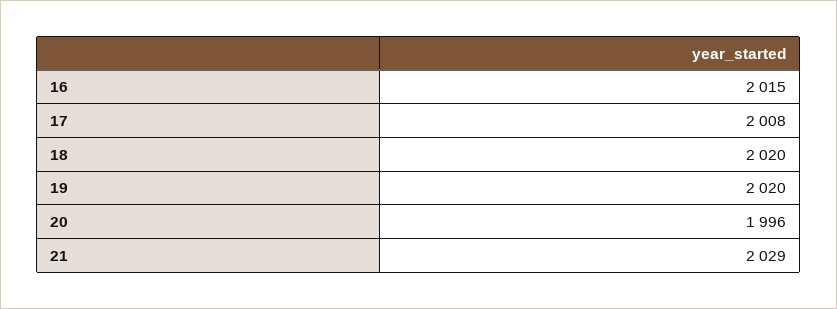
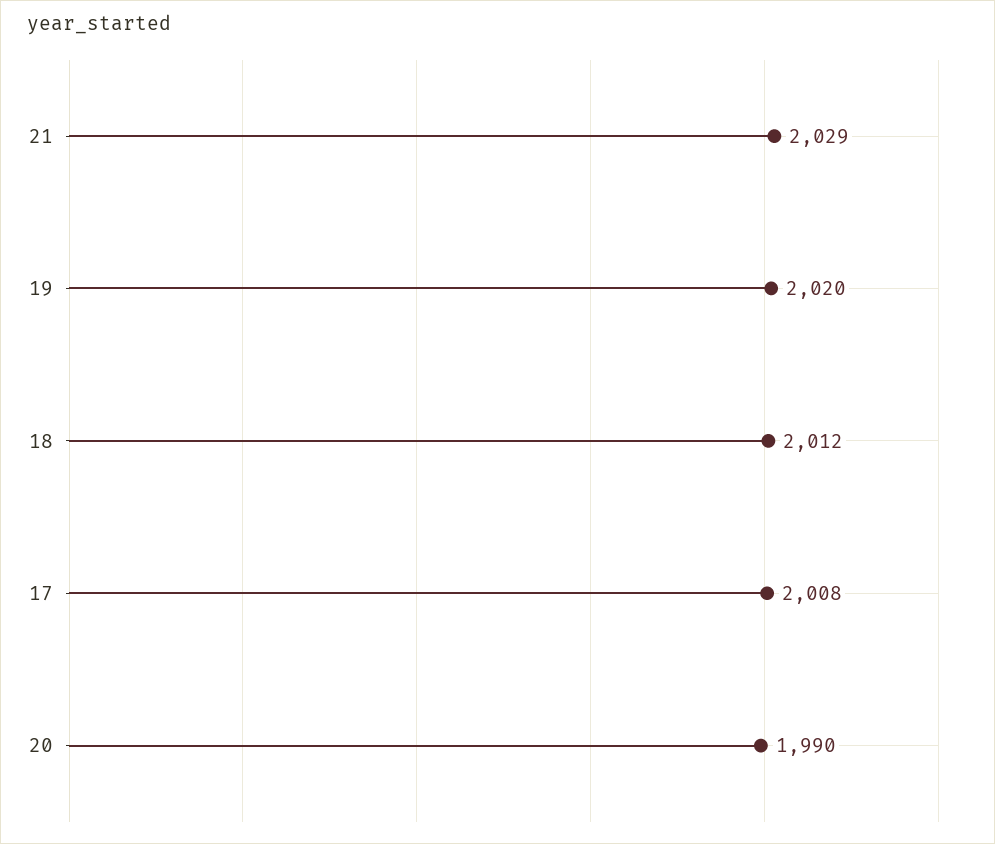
16: 2015 -> none
18: 2020 -> 2012
20: 1996 -> 1990

